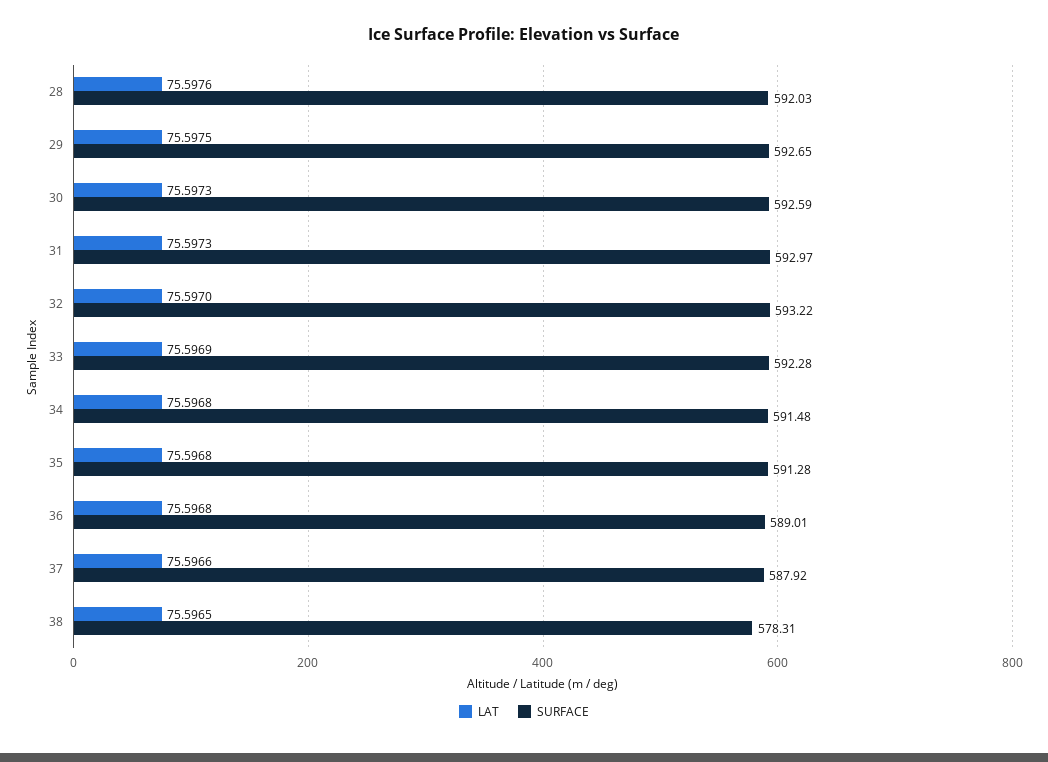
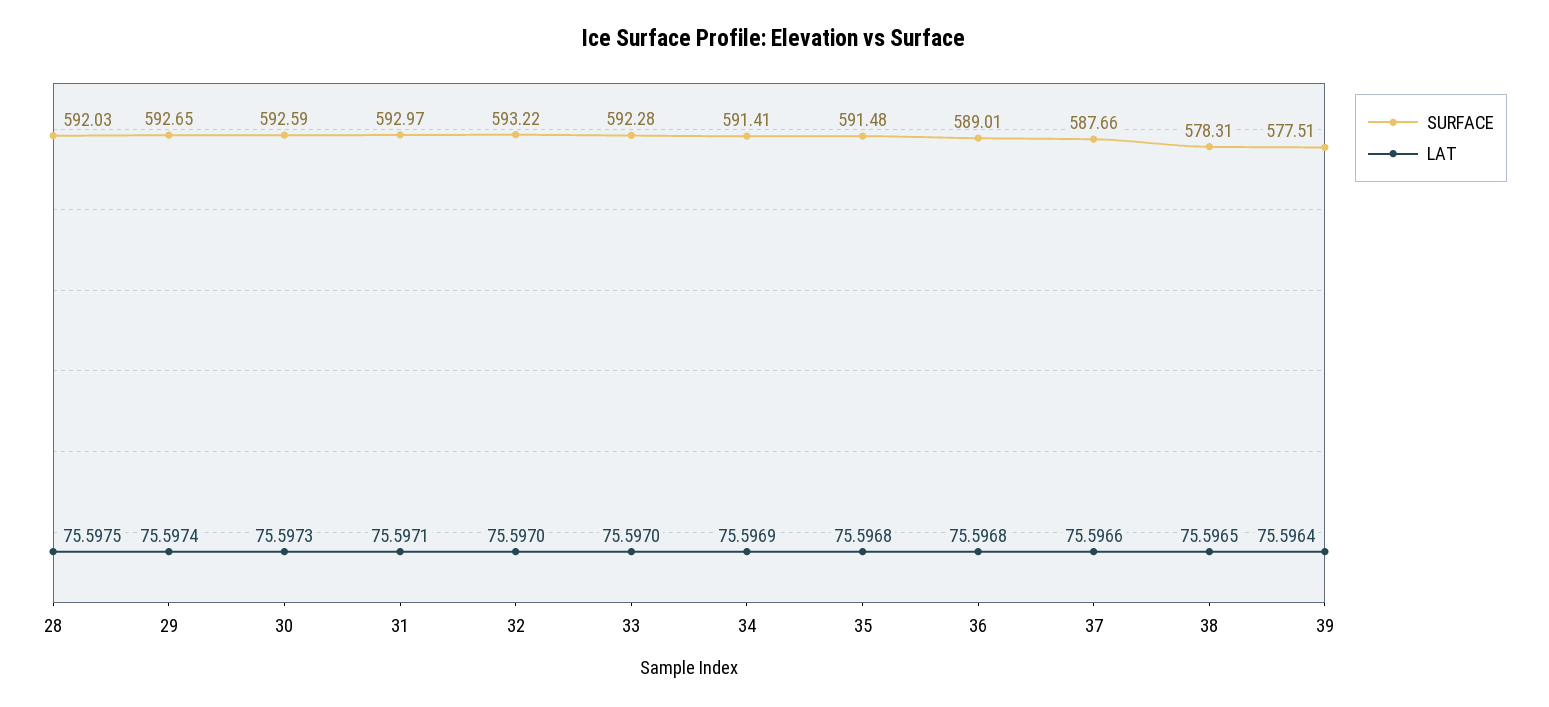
LAT, 28: 75.5976 -> 75.5975
LAT, 29: 75.5975 -> 75.5974
LAT, 31: 75.5973 -> 75.5971
LAT, 33: 75.5969 -> 75.597
LAT, 34: 75.5968 -> 75.5969
SURFACE, 34: 591.48 -> 591.41
SURFACE, 35: 591.28 -> 591.48
SURFACE, 37: 587.92 -> 587.66
SURFACE, 39: none -> 577.51
LAT, 39: none -> 75.5964

